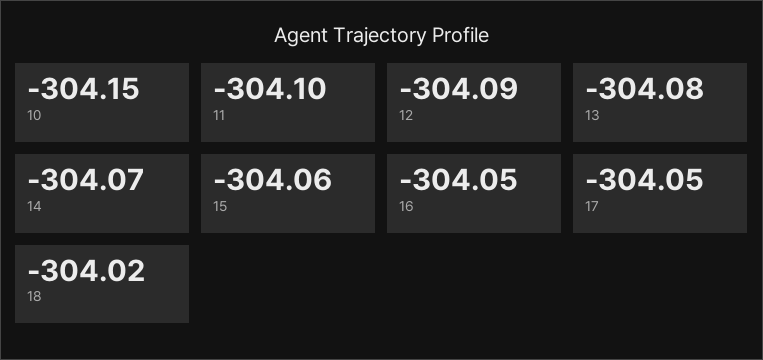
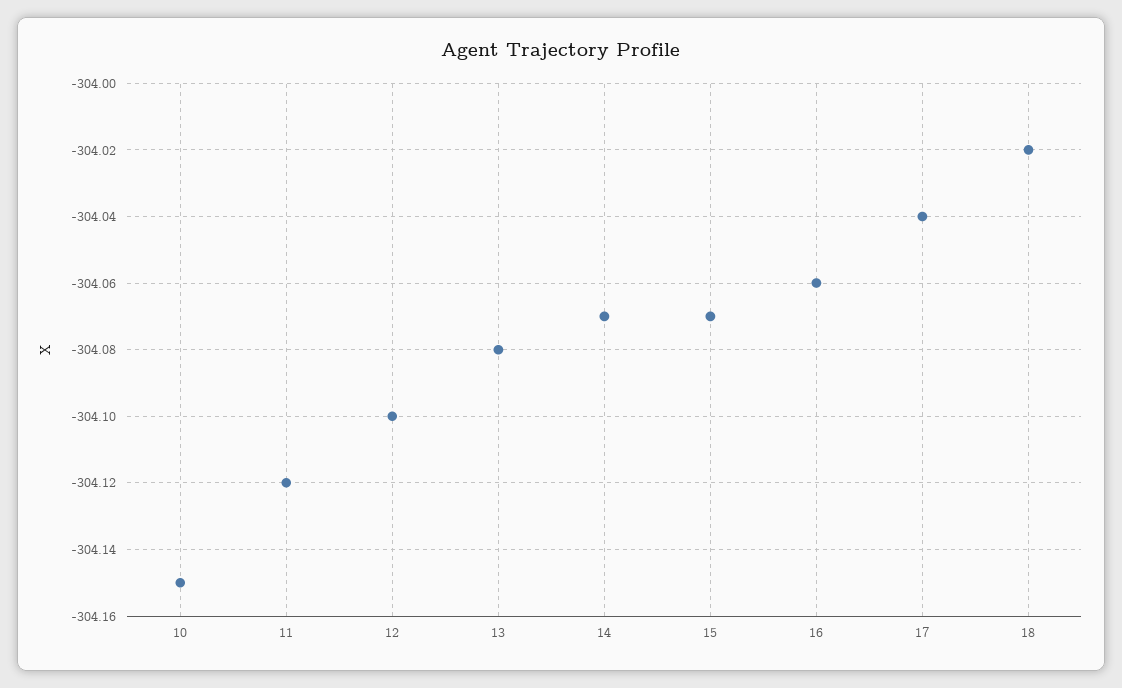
11: -304.1 -> -304.12
12: -304.09 -> -304.1
15: -304.06 -> -304.07
16: -304.05 -> -304.06
17: -304.05 -> -304.04

